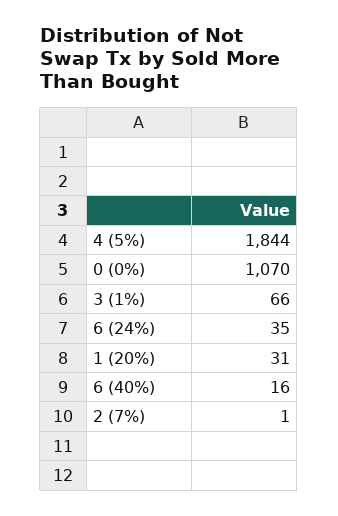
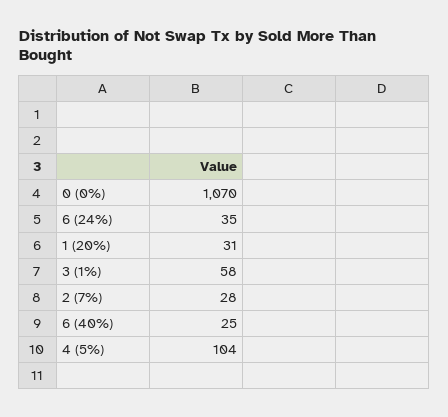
4 (5%): 1844 -> 104
3 (1%): 66 -> 58
6 (40%): 16 -> 25
2 (7%): 1 -> 28

